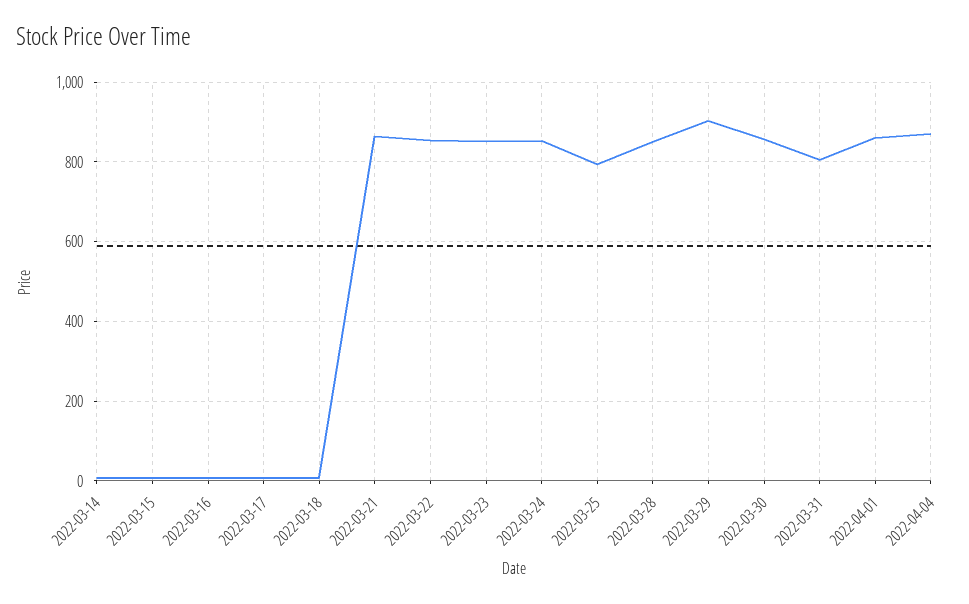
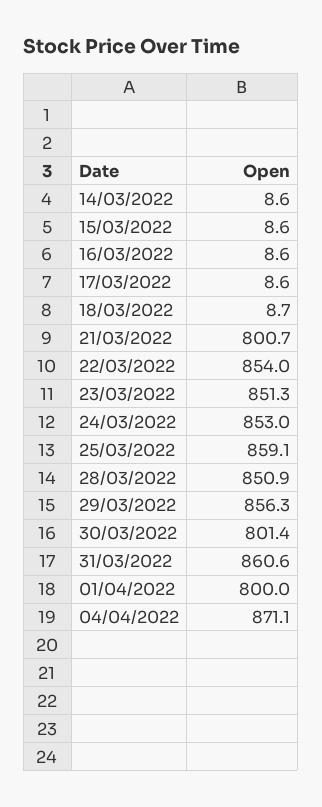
2022-03-21: 860 -> 800.7
2022-03-25: 800 -> 859.1
2022-03-29: 900 -> 856.3
2022-03-30: 860 -> 801.4
2022-03-31: 800 -> 860.6
2022-04-01: 860 -> 800

